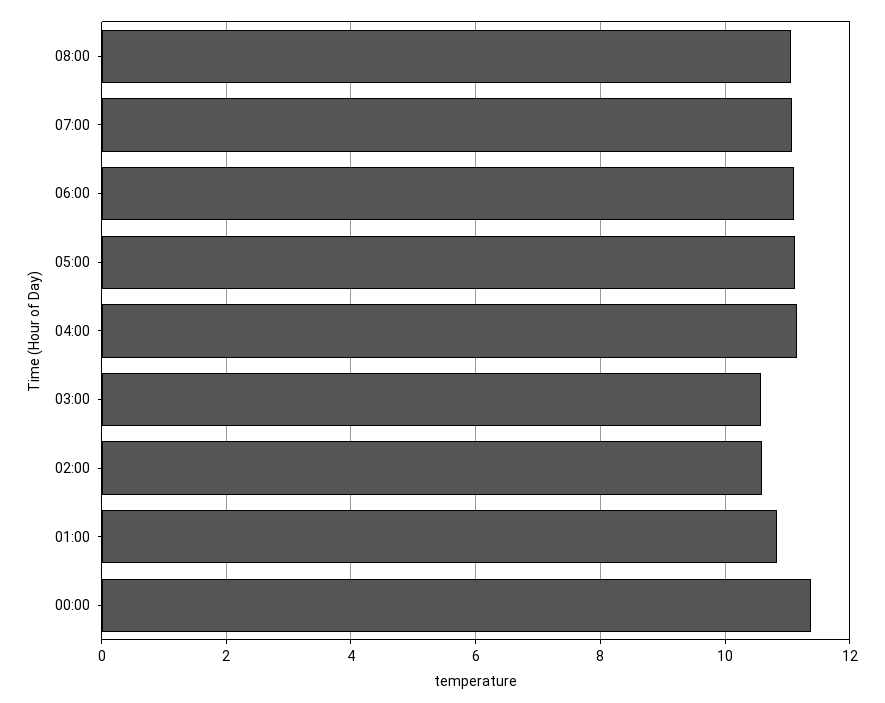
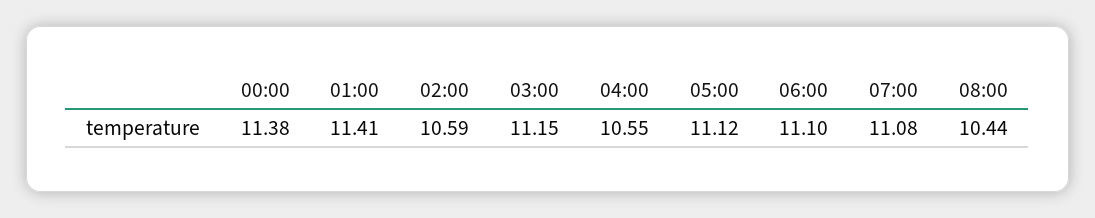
08:00: 11 -> 10.44
04:00: 11.2 -> 10.55
03:00: 10.6 -> 11.15
01:00: 10.8 -> 11.41

